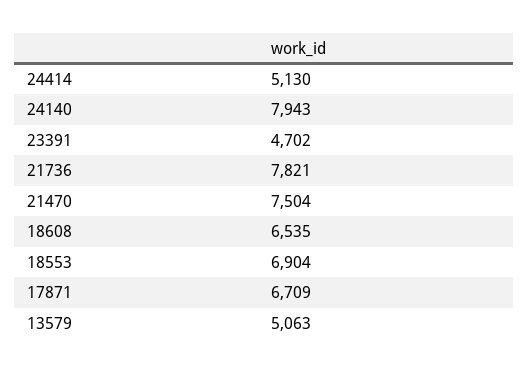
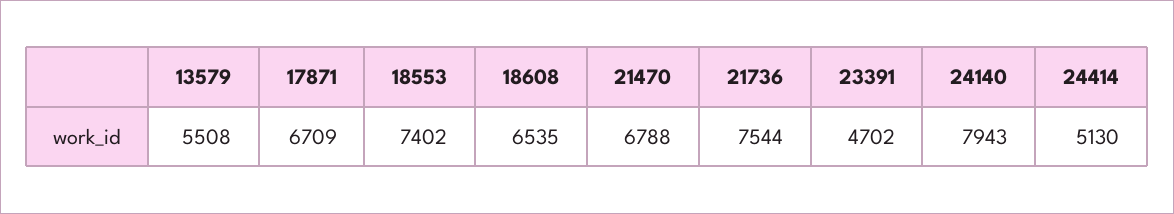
21736: 7821 -> 7544
21470: 7504 -> 6788
18553: 6904 -> 7402
13579: 5063 -> 5508

